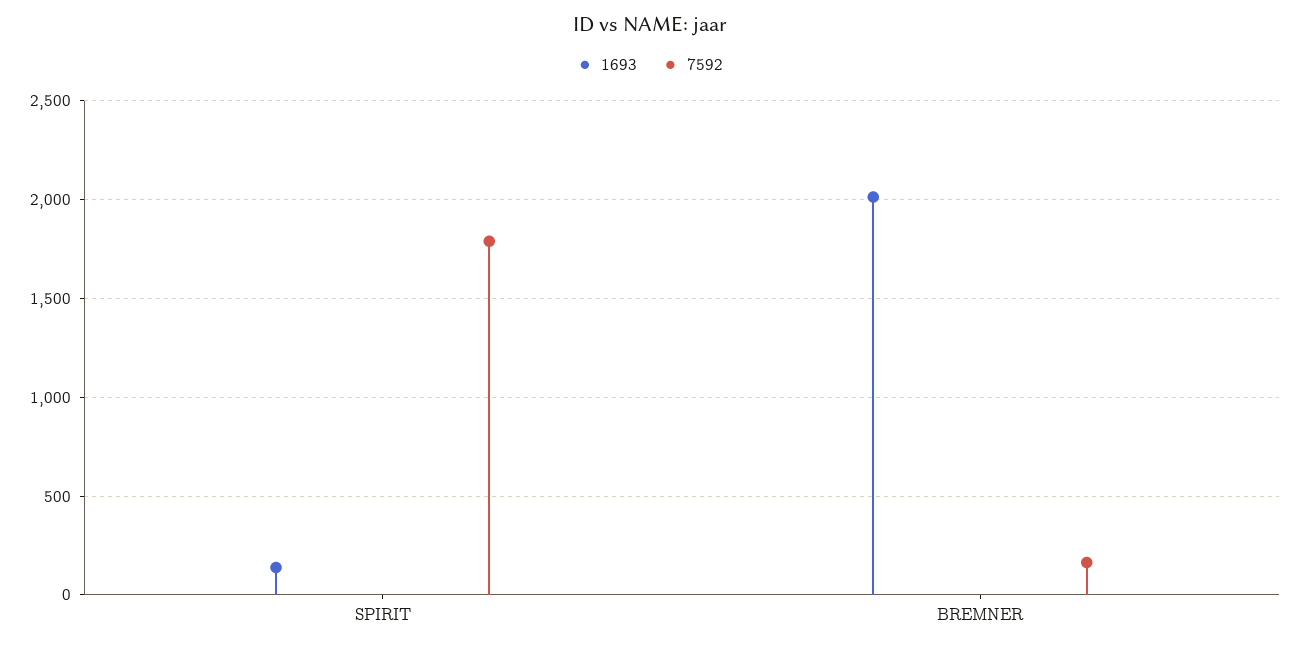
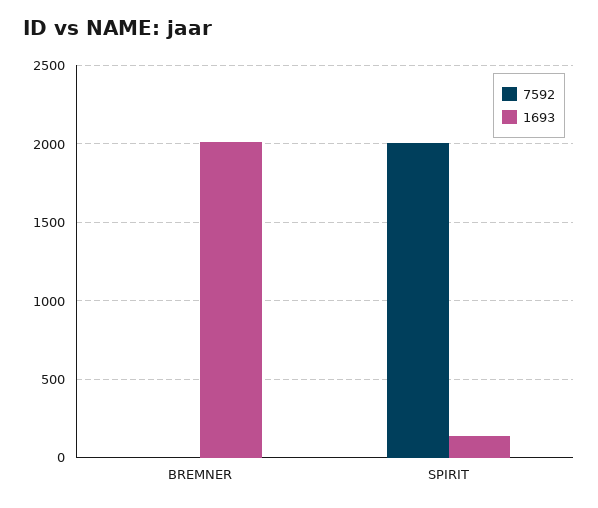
7592, SPIRIT: 1800 -> 2000
7592, BREMNER: 150 -> 0

